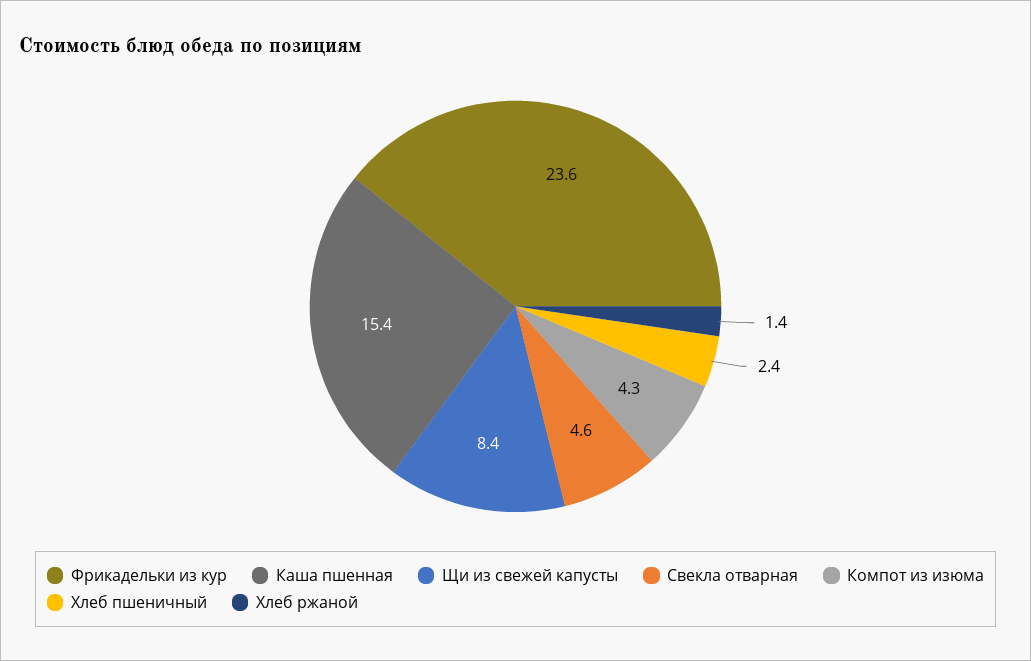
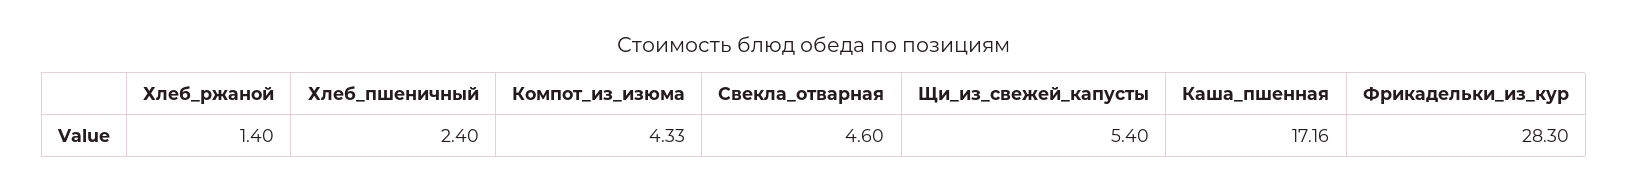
Фрикадельки из кур: 23.6 -> 28.3
Каша пшенная: 15.4 -> 17.16
Щи из свежей капусты: 8.4 -> 5.4

